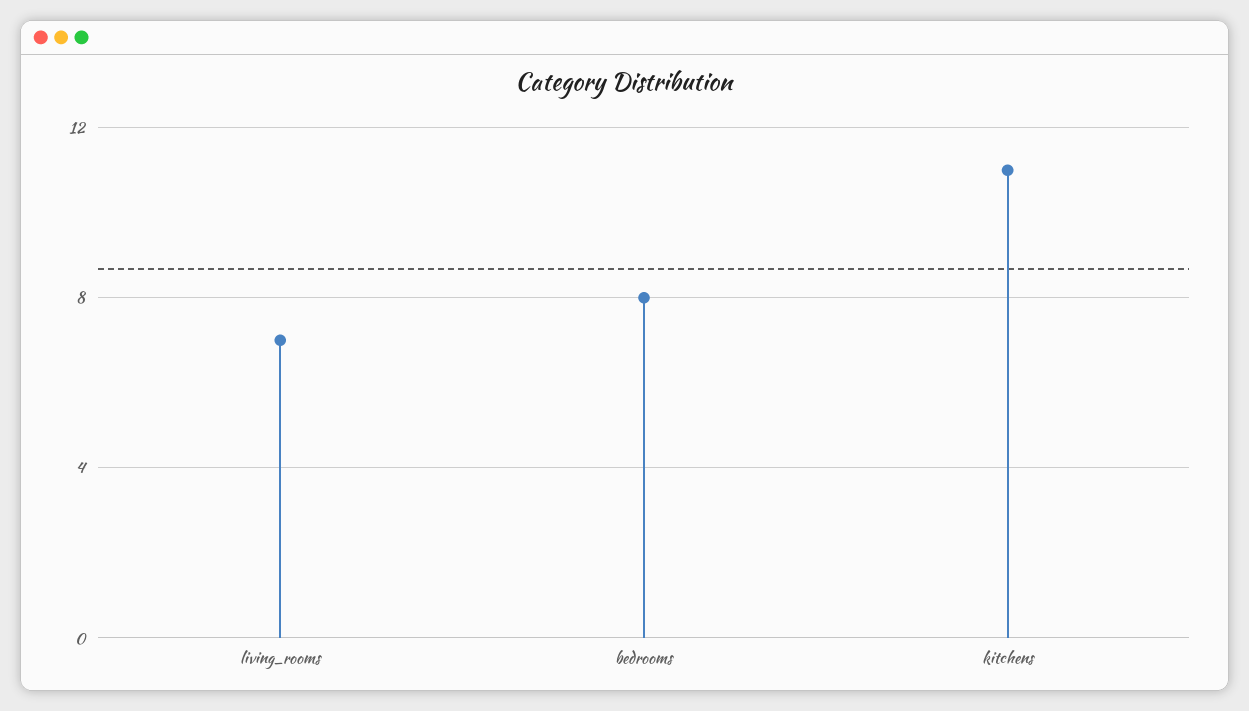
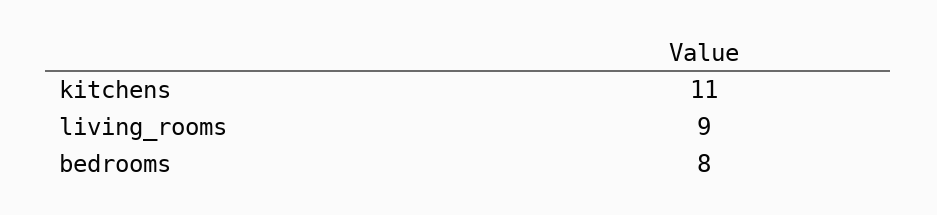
living_rooms: 7 -> 9

